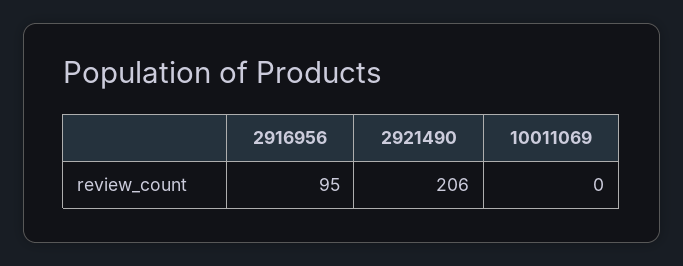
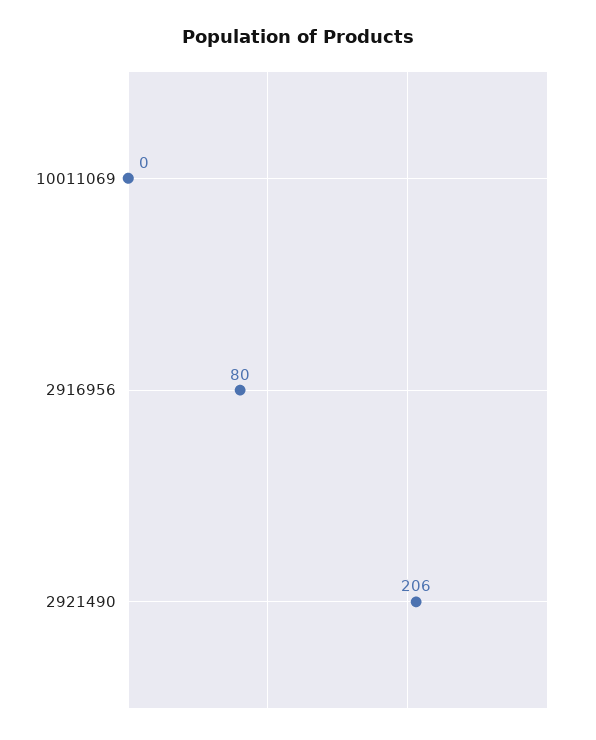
2916956: 95 -> 80

